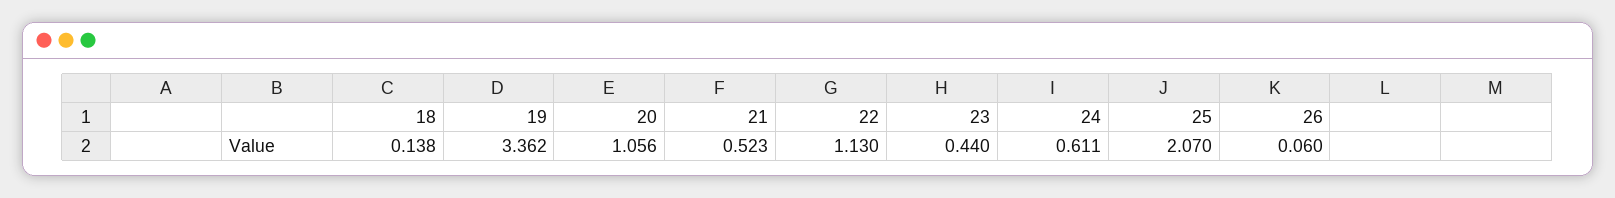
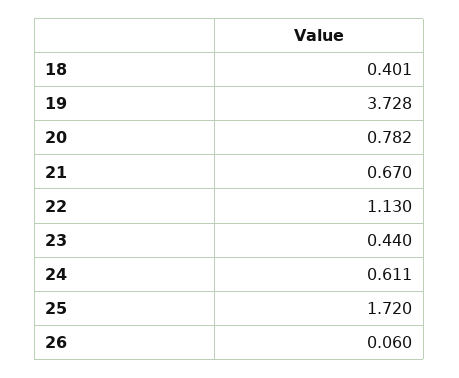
18: 0.138 -> 0.401
19: 3.362 -> 3.728
20: 1.056 -> 0.782
21: 0.523 -> 0.67
25: 2.07 -> 1.72

